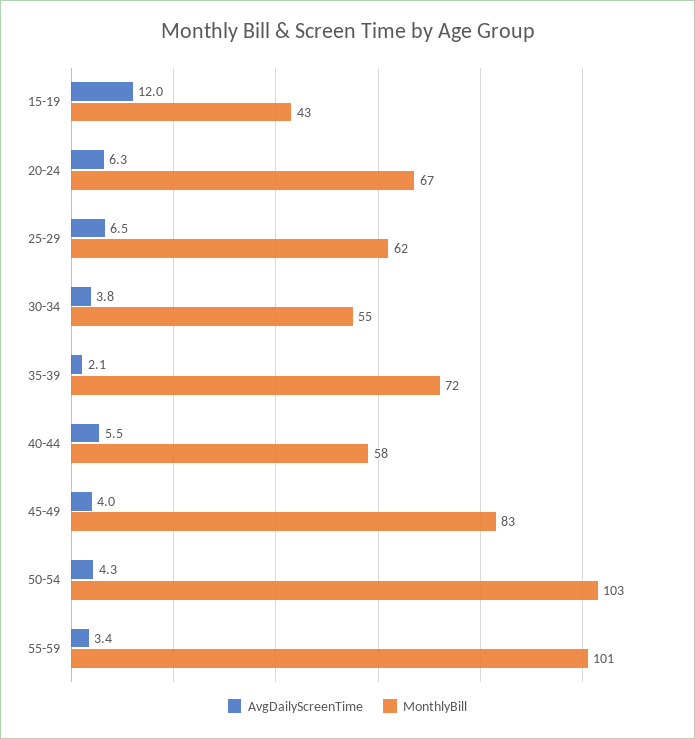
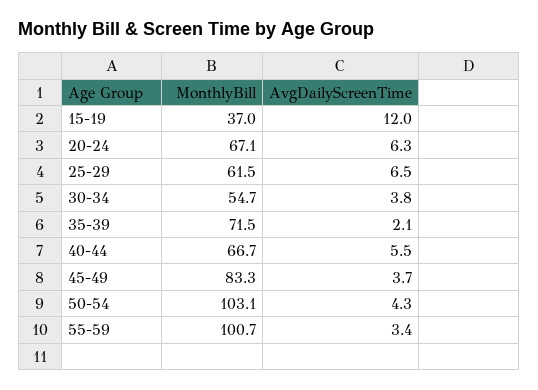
MonthlyBill, 15-19: 43 -> 37
MonthlyBill, 40-44: 58 -> 66.7
AvgDailyScreenTime, 45-49: 4 -> 3.7

